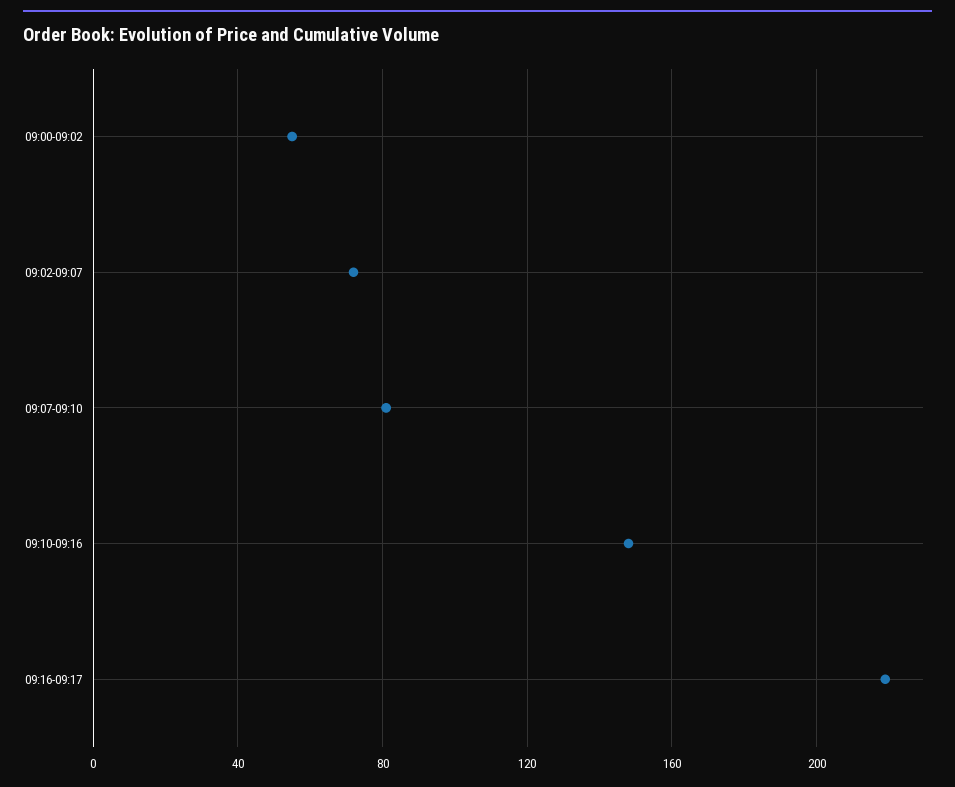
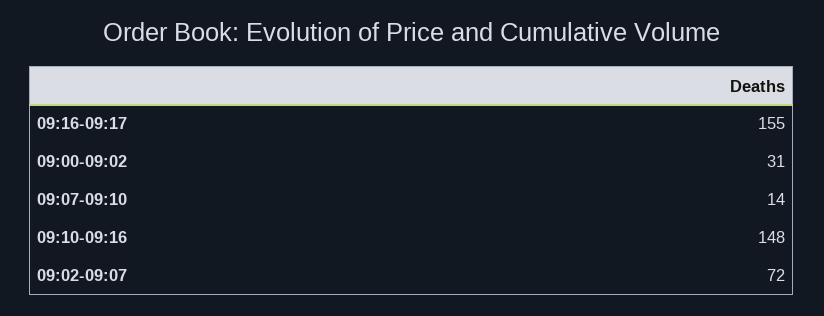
09:00-09:02: 55 -> 31
09:07-09:10: 80 -> 14
09:16-09:17: 220 -> 155

